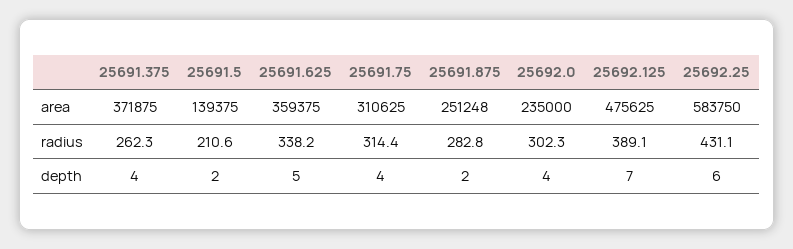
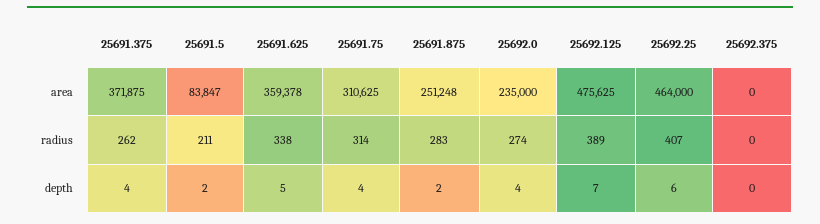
25691.5, area: 139375 -> 83847
25691.625, area: 359375 -> 359378
25692.25, area: 583750 -> 464000
25692.0, radius: 302.3 -> 274
25692.25, radius: 431.1 -> 407
25692.375, area: none -> 0
25692.375, radius: none -> 0
25692.375, depth: none -> 0

